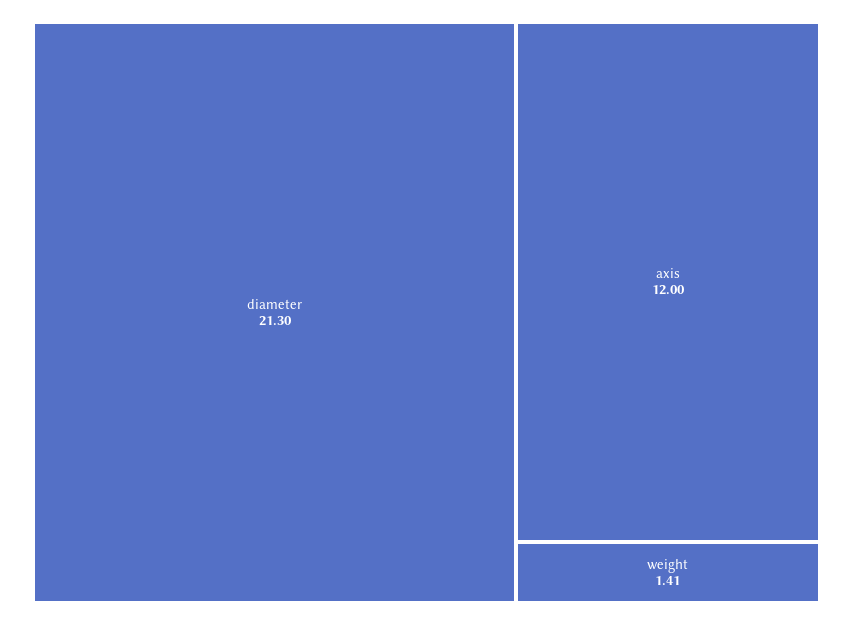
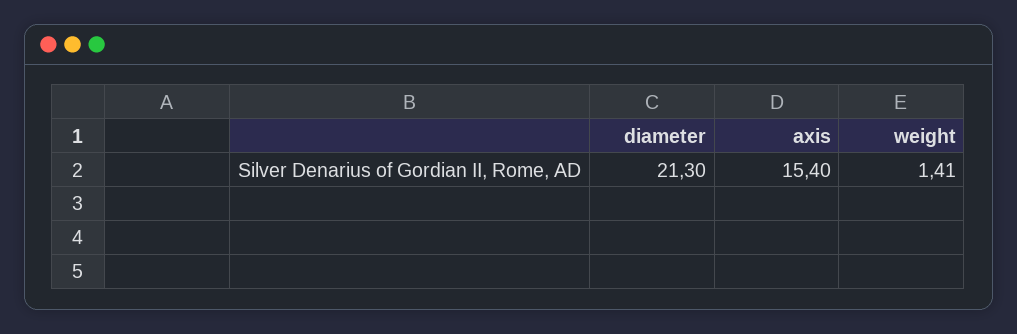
axis: 12 -> 15.4

